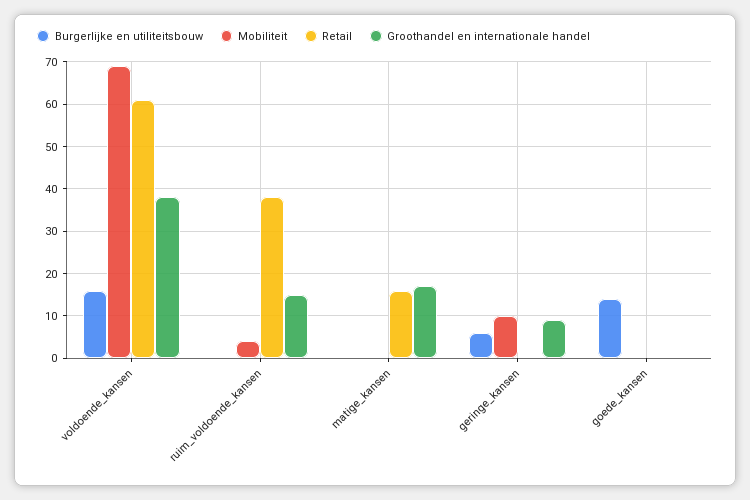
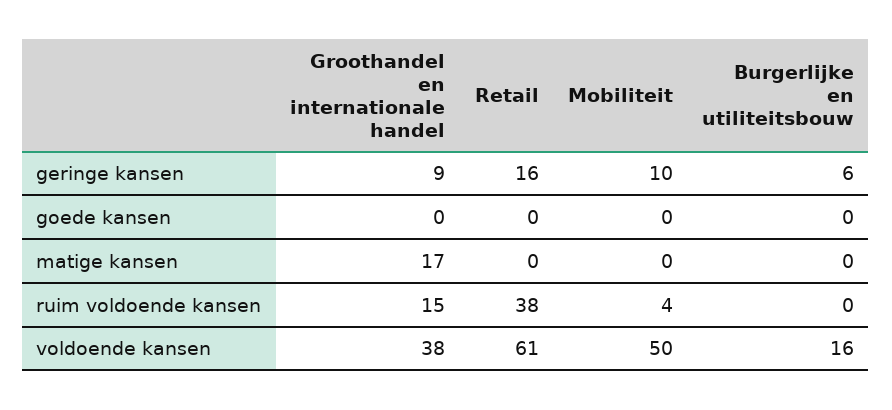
Mobiliteit, voldoende_kansen: 70 -> 50
Retail, matige_kansen: 15 -> 0
Retail, geringe_kansen: 0 -> 16
Burgerlijke en utiliteitsbouw, goede_kansen: 15 -> 0

